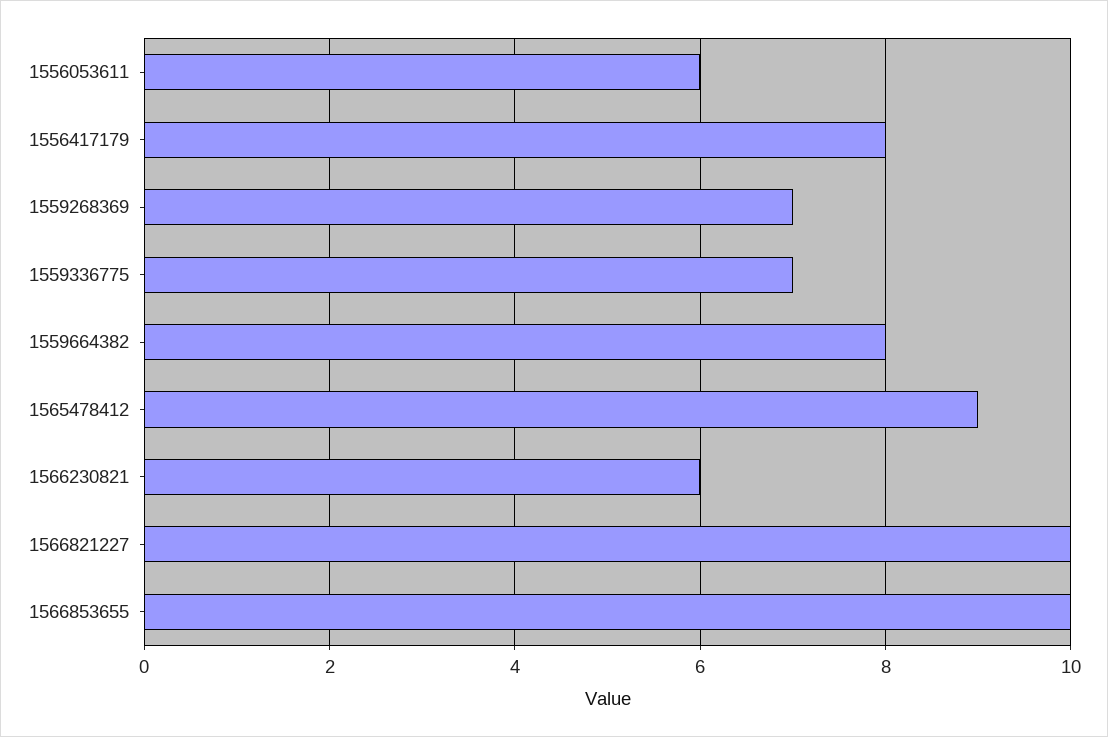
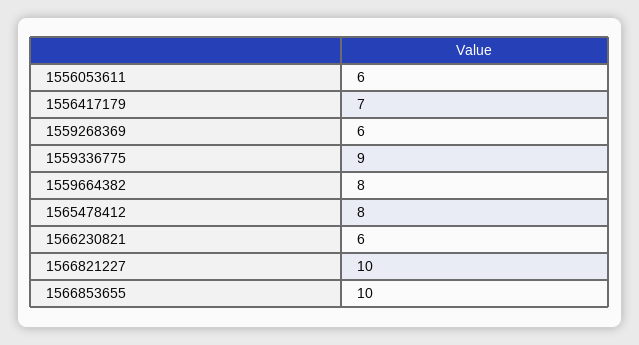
1556417179: 8 -> 7
1559268369: 7 -> 6
1559336775: 7 -> 9
1565478412: 9 -> 8

